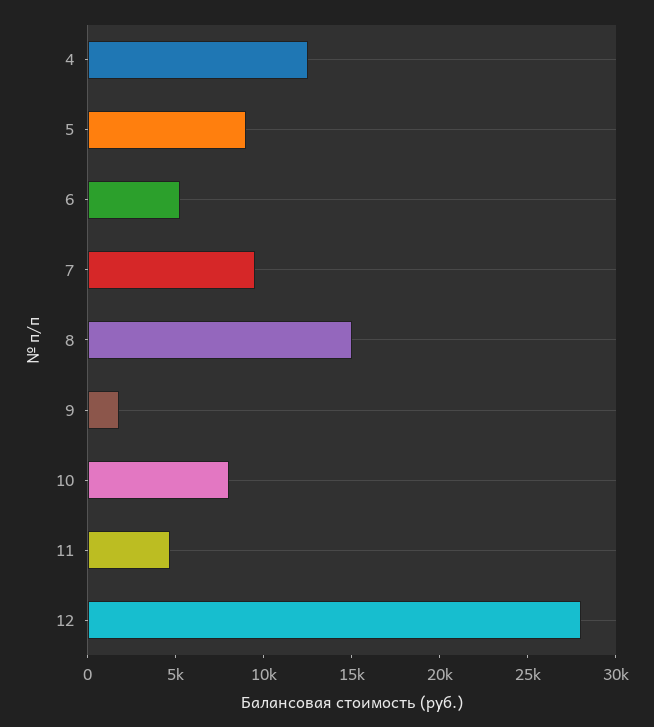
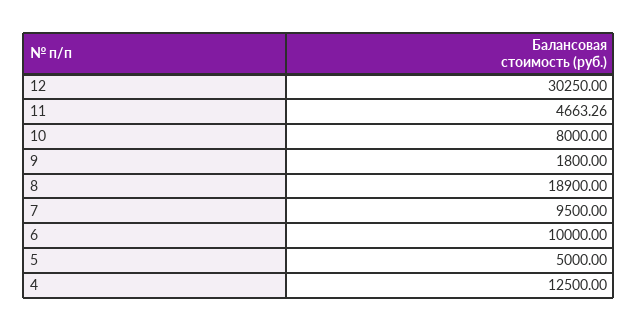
5: 9000 -> 5000
6: 5000 -> 10000
8: 15000 -> 18900
12: 28000 -> 30250

